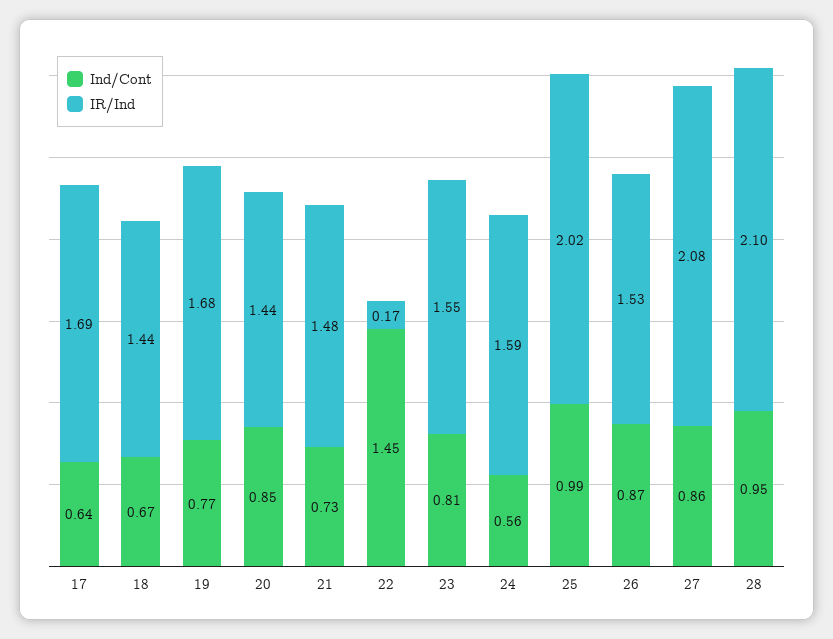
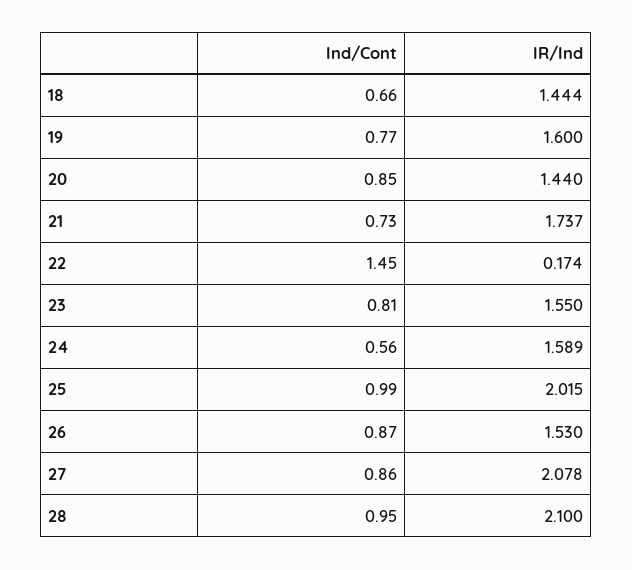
Ind/Cont, 17: 0.64 -> none
IR/Ind, 17: 1.69 -> none
Ind/Cont, 18: 0.67 -> 0.66
IR/Ind, 19: 1.68 -> 1.6
IR/Ind, 21: 1.48 -> 1.737

